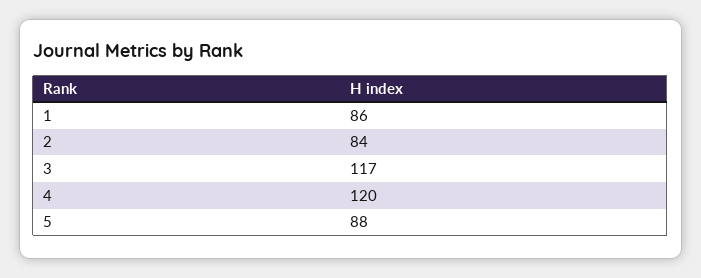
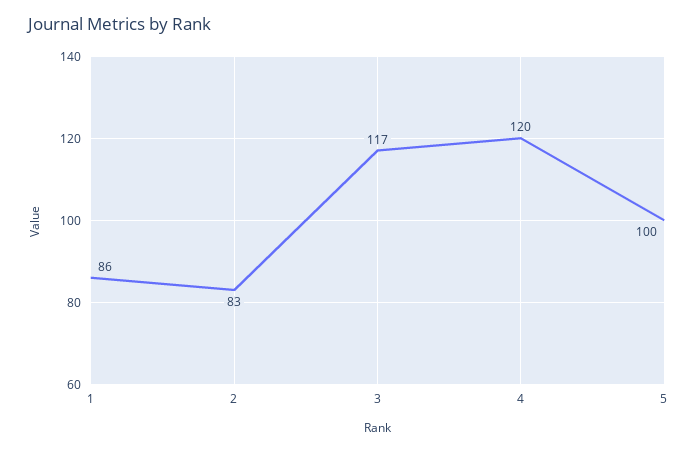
2: 84 -> 83
5: 88 -> 100

